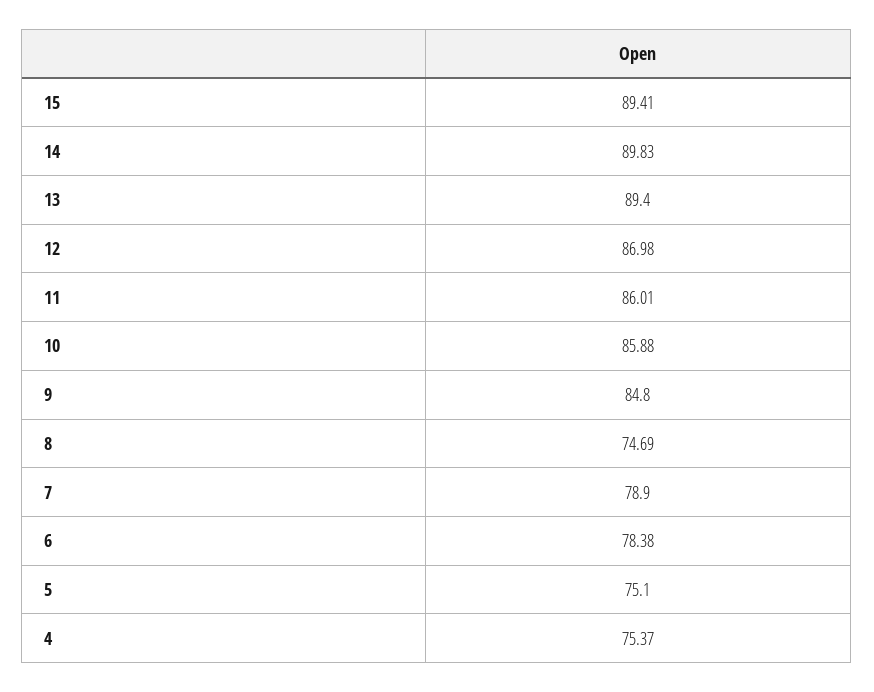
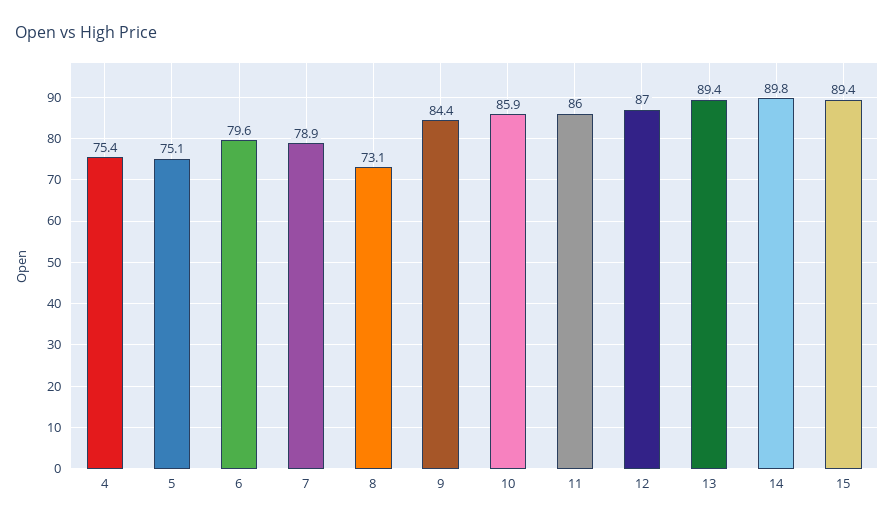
9: 84.8 -> 84.4
8: 74.69 -> 73.1
6: 78.38 -> 79.6

